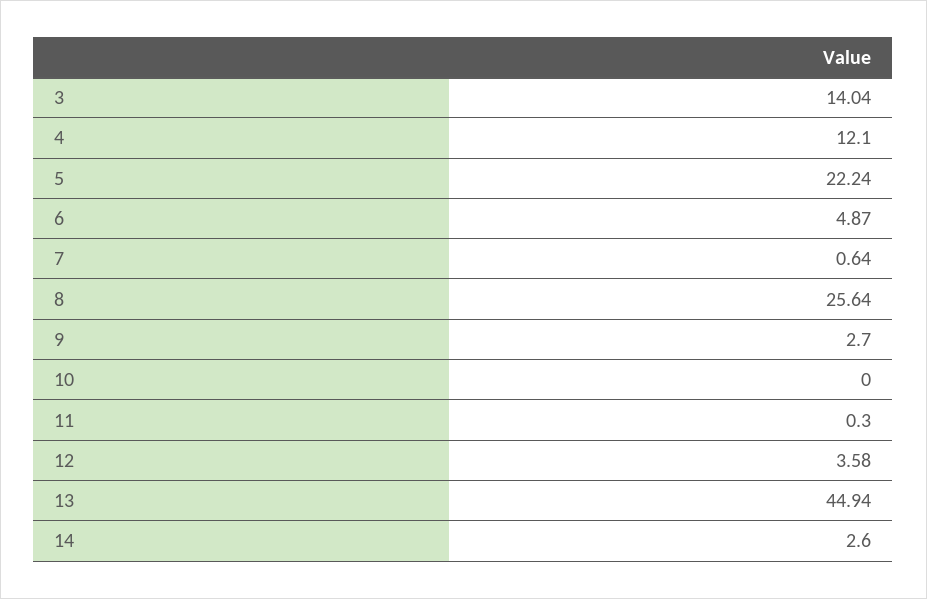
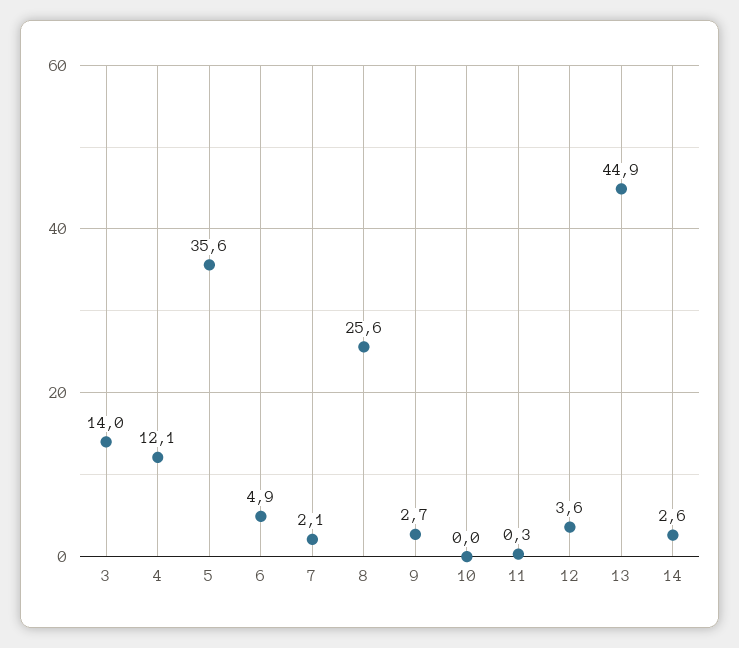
5: 22.24 -> 35.6
7: 0.64 -> 2.1

